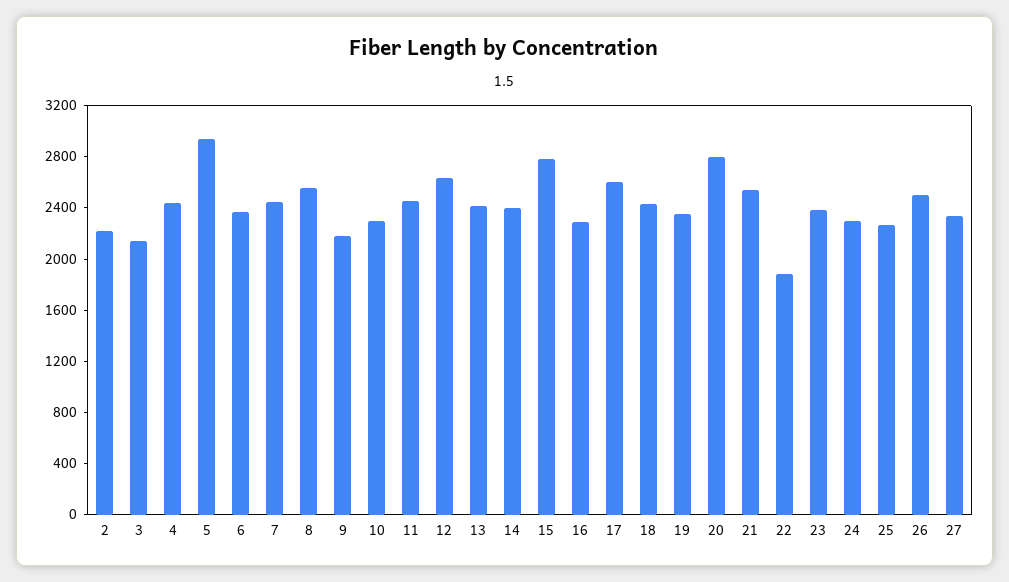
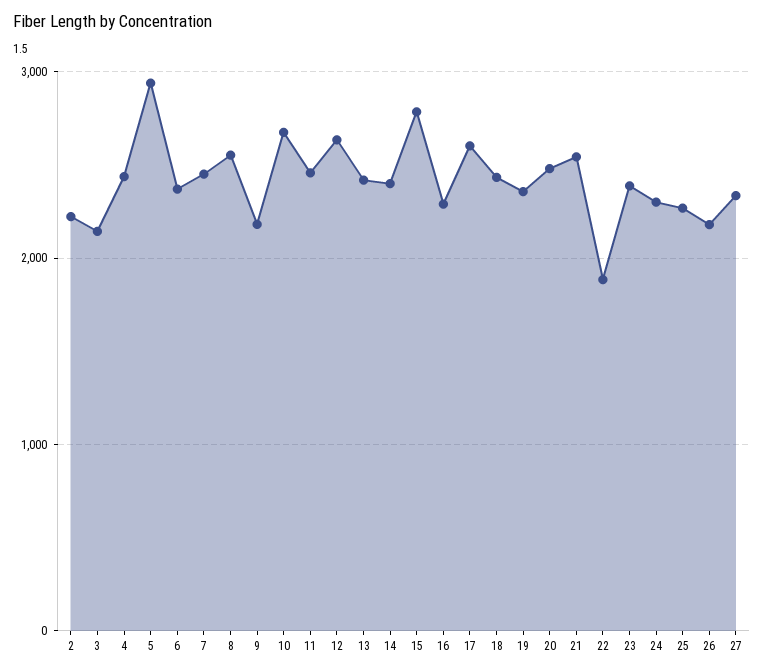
10: 2300 -> 2700
20: 2800 -> 2500
26: 2500 -> 2200

